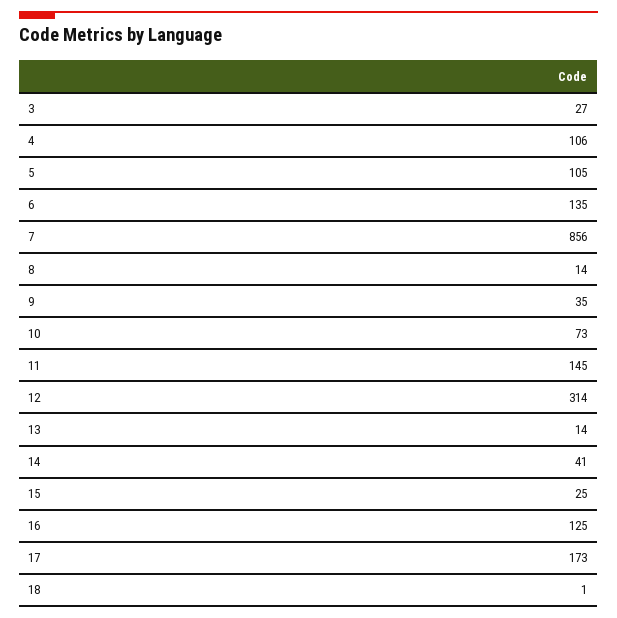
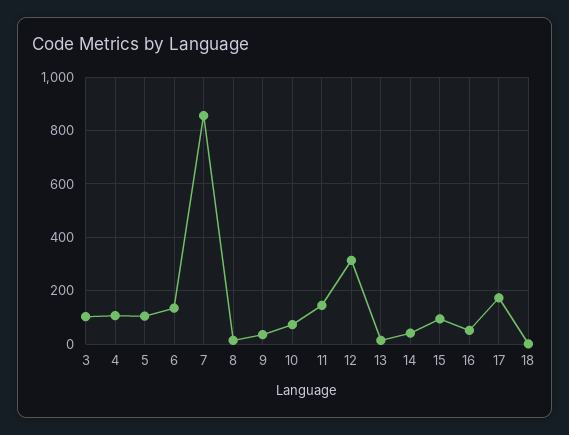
3: 27 -> 100
15: 25 -> 100
16: 125 -> 50

